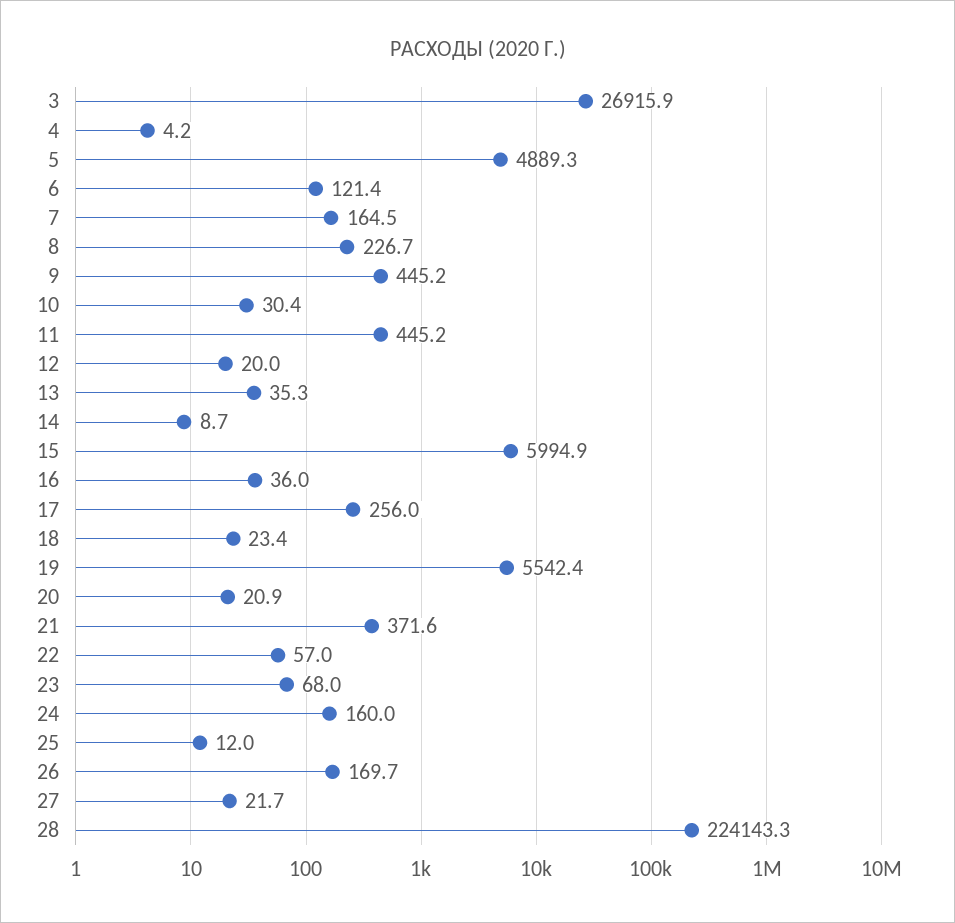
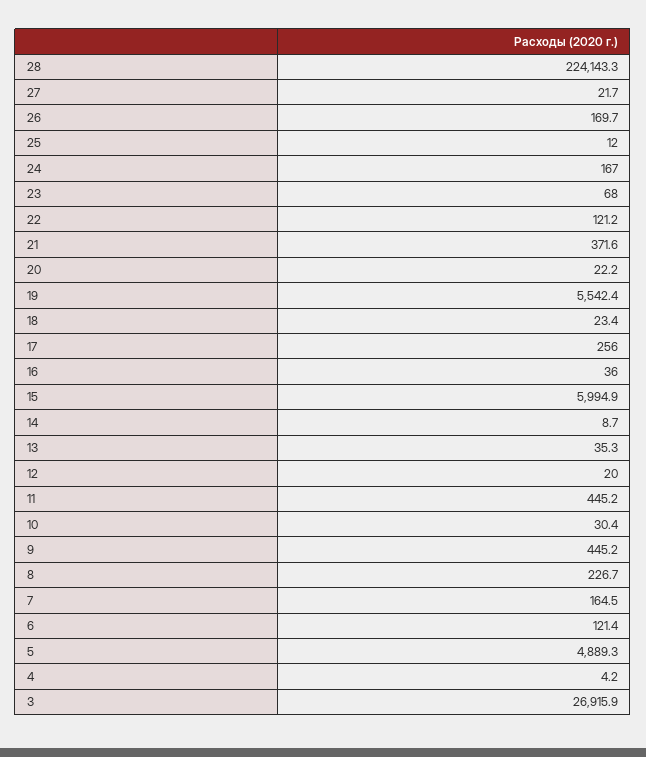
20: 20.9 -> 22.2
22: 57 -> 121.2
24: 160 -> 167

